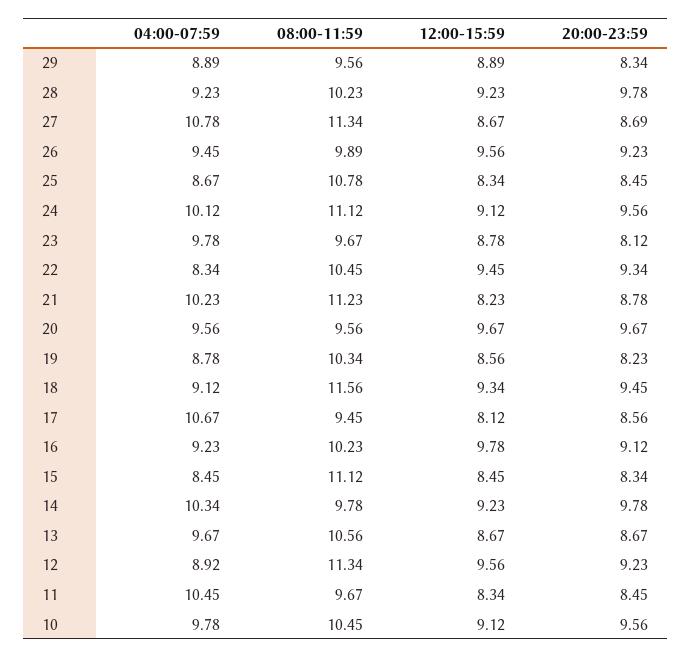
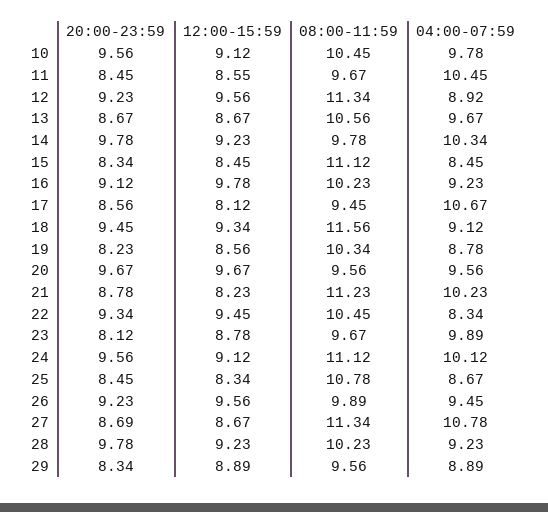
04:00-07:59, 23: 9.78 -> 9.89
12:00-15:59, 11: 8.34 -> 8.55

